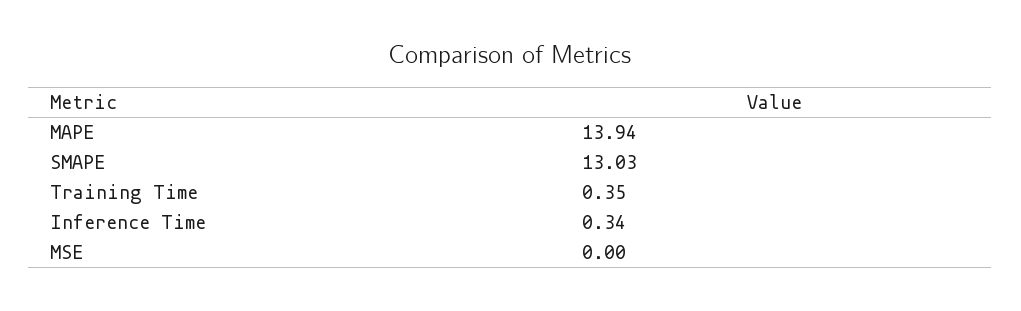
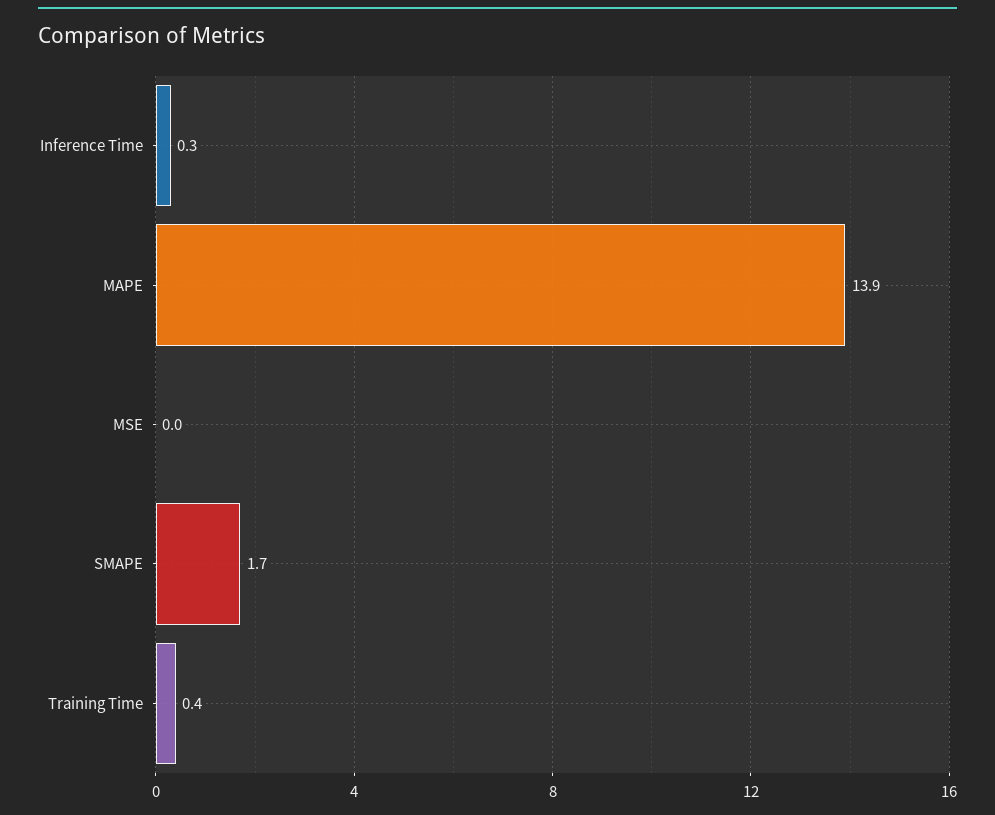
SMAPE: 13.03 -> 1.7

